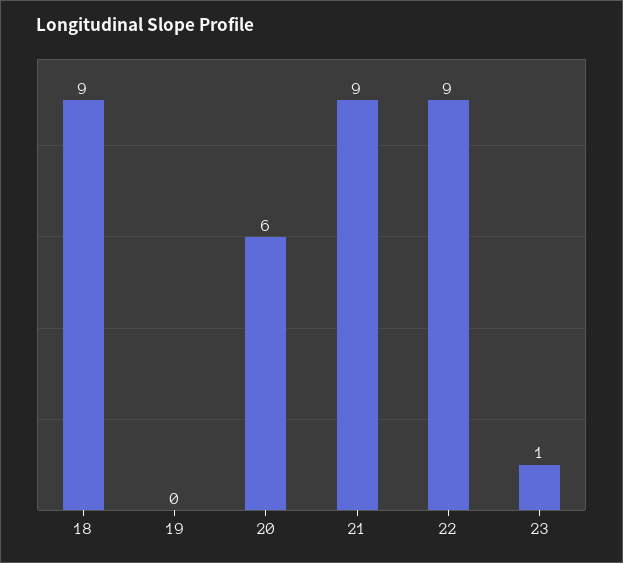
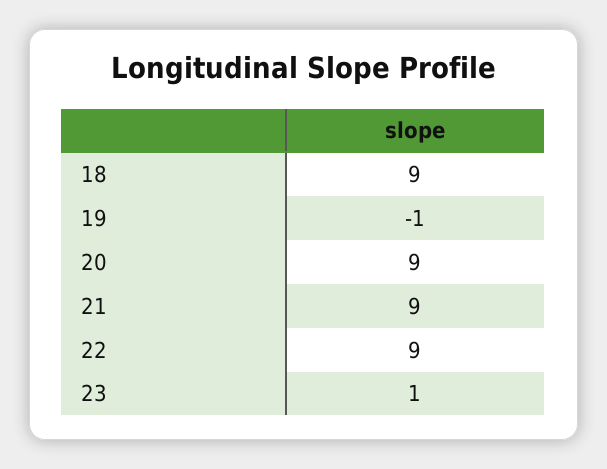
19: 0 -> -1
20: 6 -> 9

